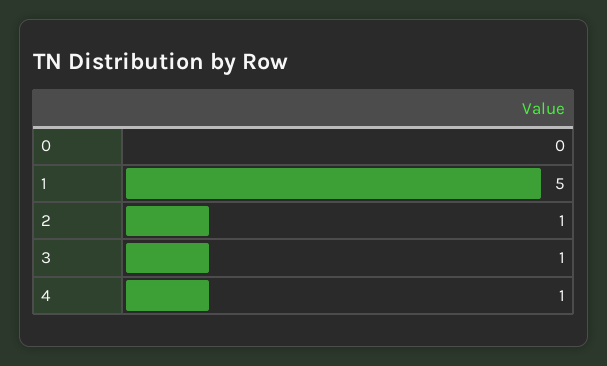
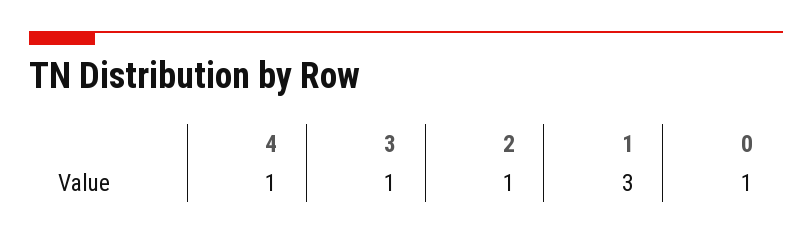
0: 0 -> 1
1: 5 -> 3

